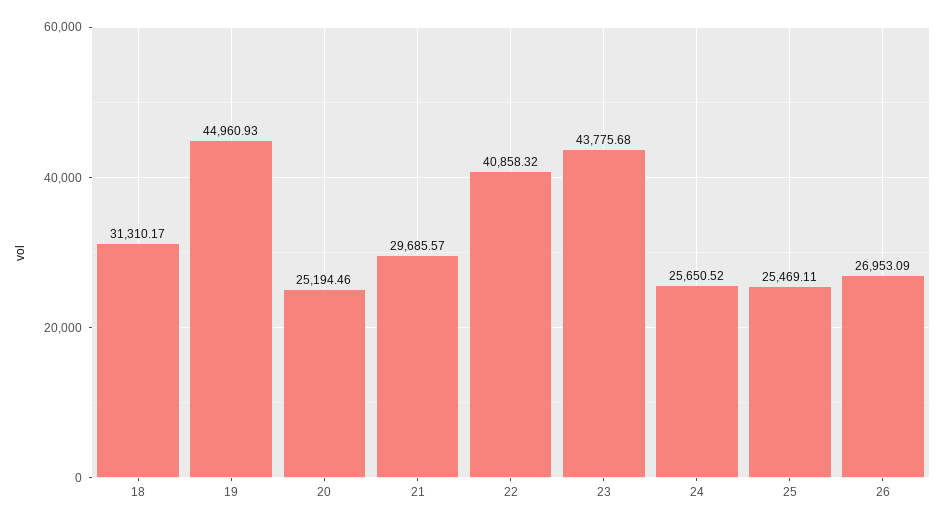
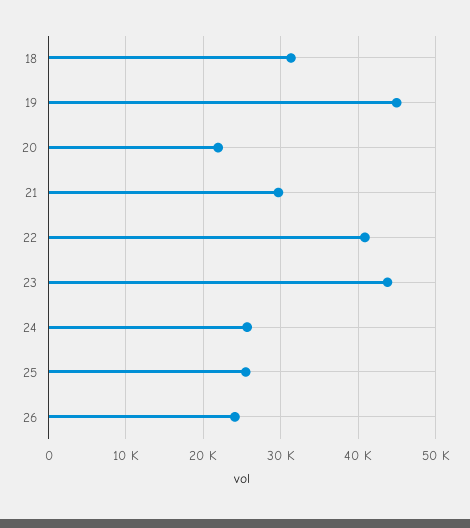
20: 25194.46 -> 22000
26: 26953.09 -> 24000

